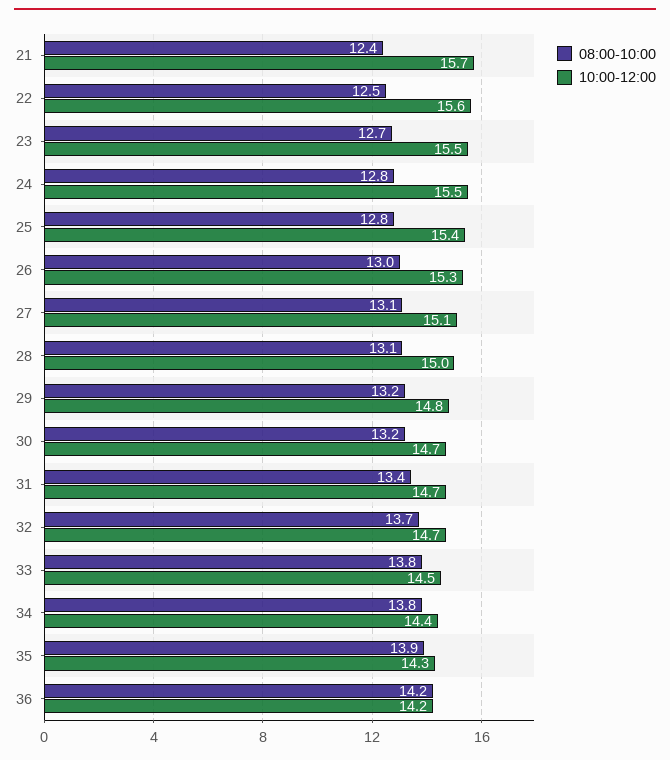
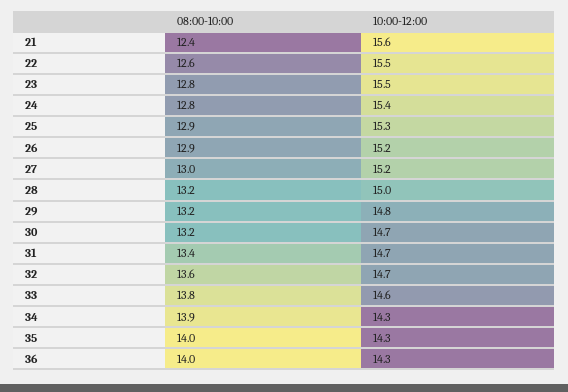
10:00-12:00, 21: 15.7 -> 15.6
08:00-10:00, 22: 12.5 -> 12.6
10:00-12:00, 22: 15.6 -> 15.5
08:00-10:00, 23: 12.7 -> 12.8
10:00-12:00, 24: 15.5 -> 15.4
08:00-10:00, 25: 12.8 -> 12.9
10:00-12:00, 25: 15.4 -> 15.3
08:00-10:00, 26: 13 -> 12.9
10:00-12:00, 26: 15.3 -> 15.2
08:00-10:00, 27: 13.1 -> 13
10:00-12:00, 27: 15.1 -> 15.2
08:00-10:00, 28: 13.1 -> 13.2
08:00-10:00, 32: 13.7 -> 13.6
10:00-12:00, 33: 14.5 -> 14.6
08:00-10:00, 34: 13.8 -> 13.9
10:00-12:00, 34: 14.4 -> 14.3
08:00-10:00, 35: 13.9 -> 14
08:00-10:00, 36: 14.2 -> 14
10:00-12:00, 36: 14.2 -> 14.3

